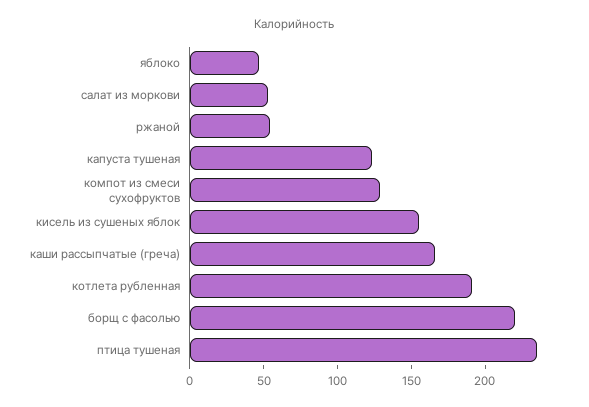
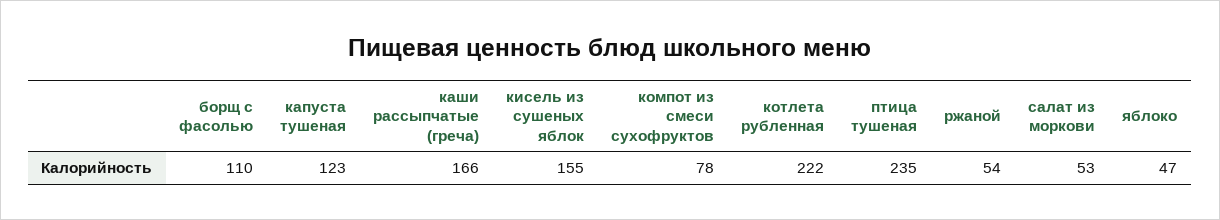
компот из смеси сухофруктов: 130 -> 78
котлета рубленная: 190 -> 222
борщ с фасолью: 220 -> 110

